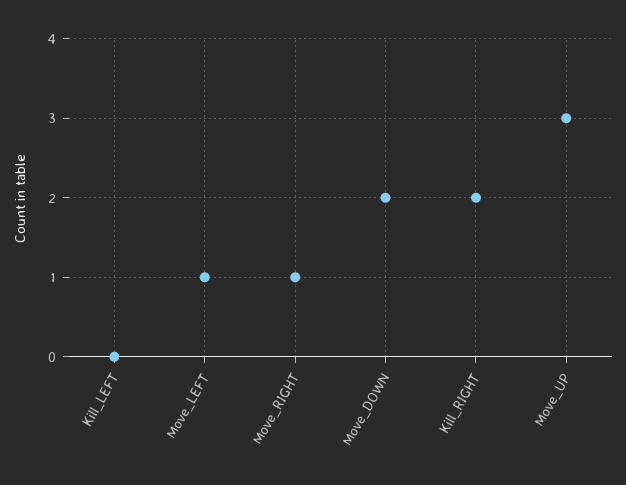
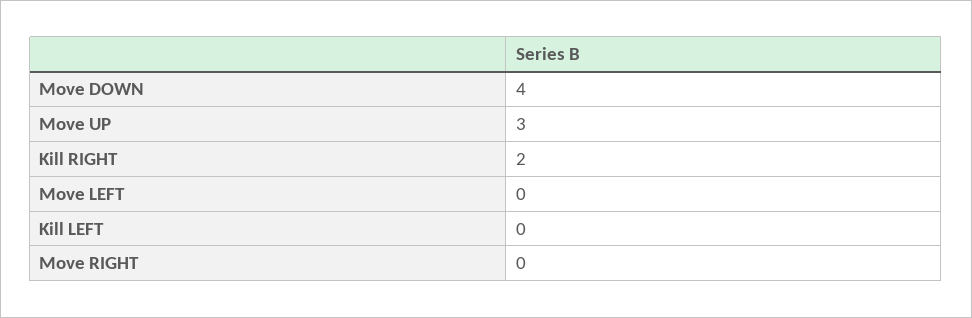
Move_LEFT: 1 -> 0
Move_RIGHT: 1 -> 0
Move_DOWN: 2 -> 4

